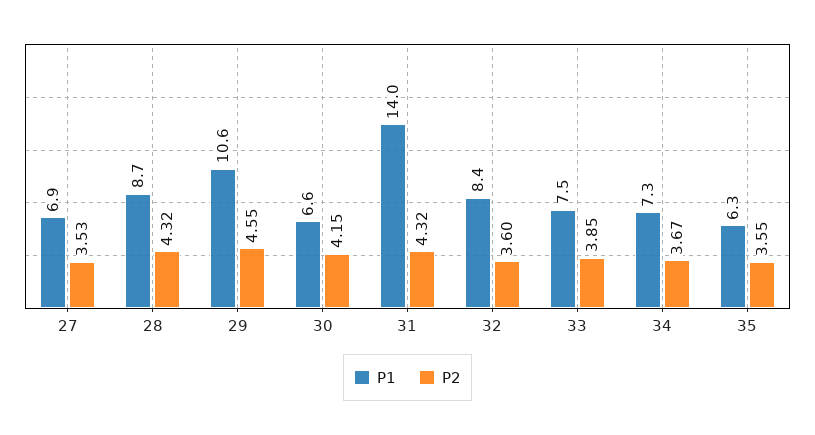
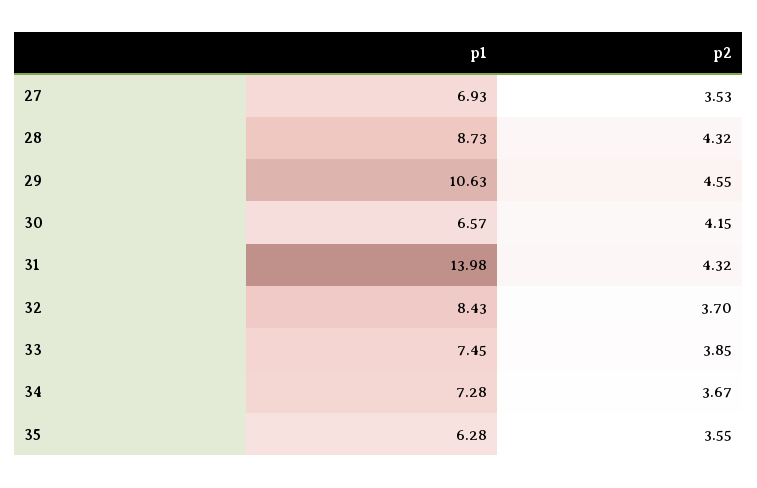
P2, 32: 3.6 -> 3.7

